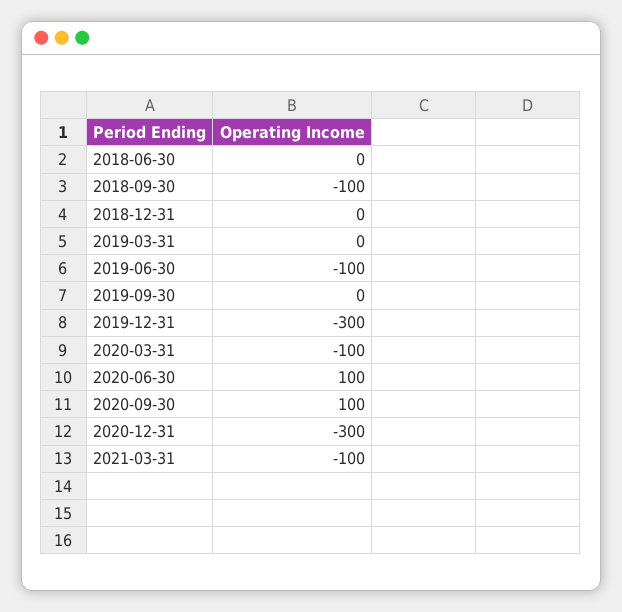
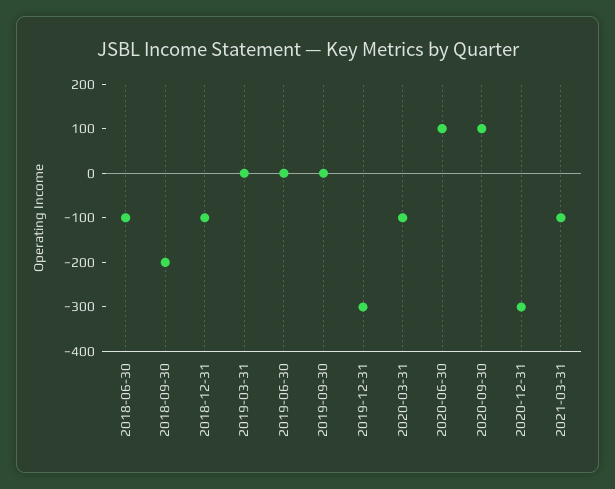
2018-06-30: 0 -> -100
2018-09-30: -100 -> -200
2018-12-31: 0 -> -100
2019-06-30: -100 -> 0

